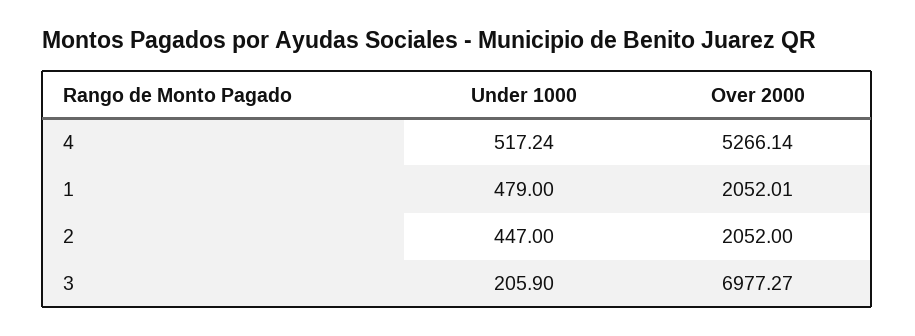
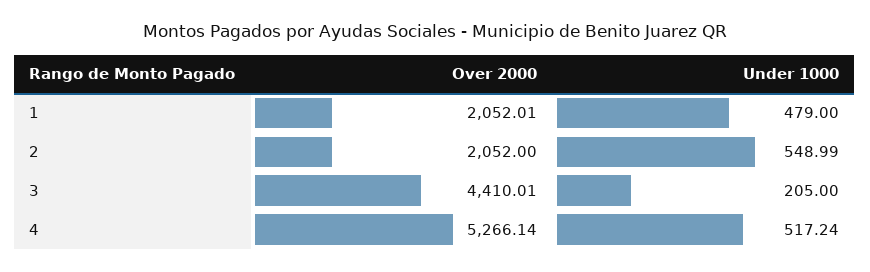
Under 1000, 2: 447 -> 548.99
Under 1000, 3: 205.9 -> 205
Over 2000, 3: 6977.27 -> 4410.01

